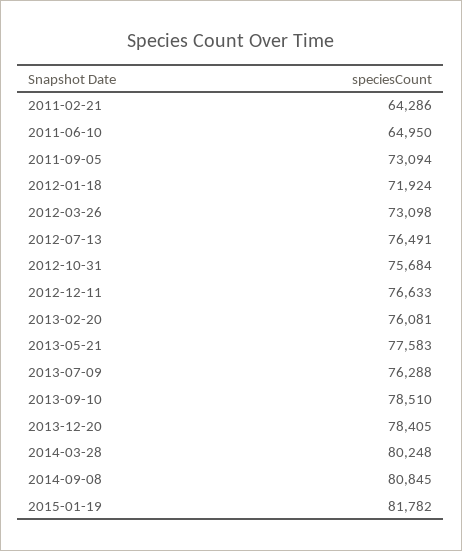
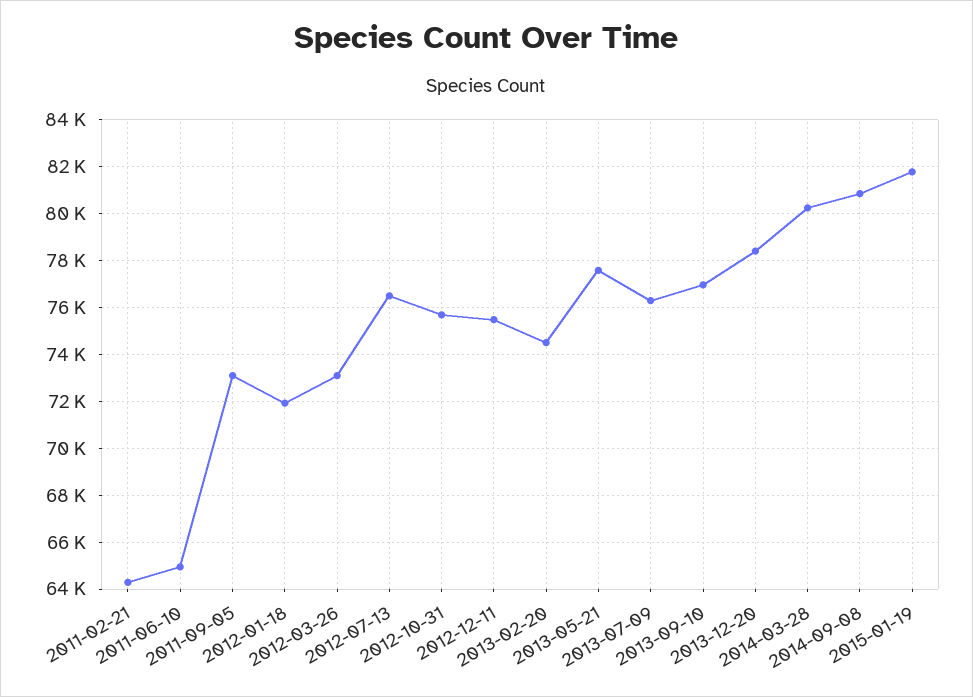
2012-12-11: 76633 -> 75500
2013-02-20: 76081 -> 74500
2013-09-10: 78510 -> 77000

